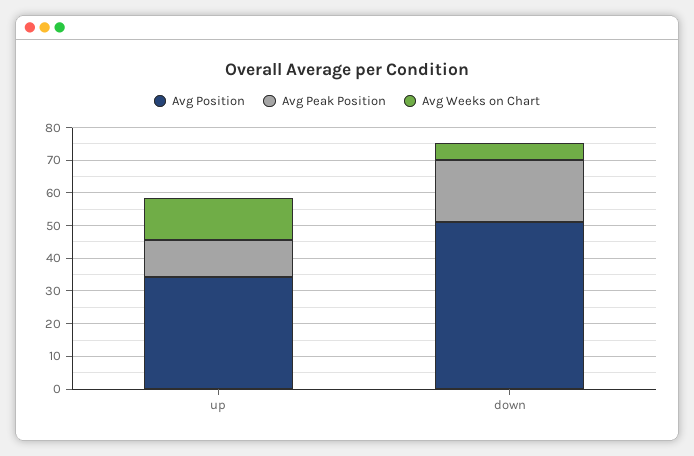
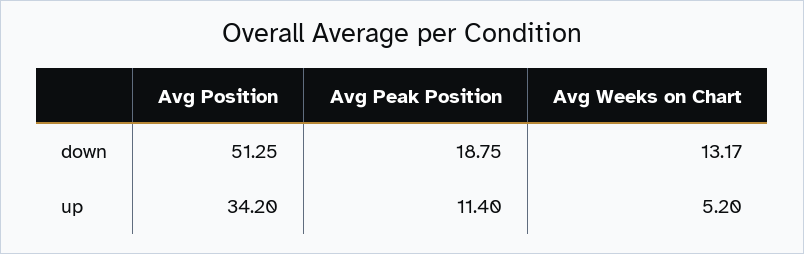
Avg Weeks on Chart, up: 12.5 -> 5.2
Avg Weeks on Chart, down: 5 -> 13.17

